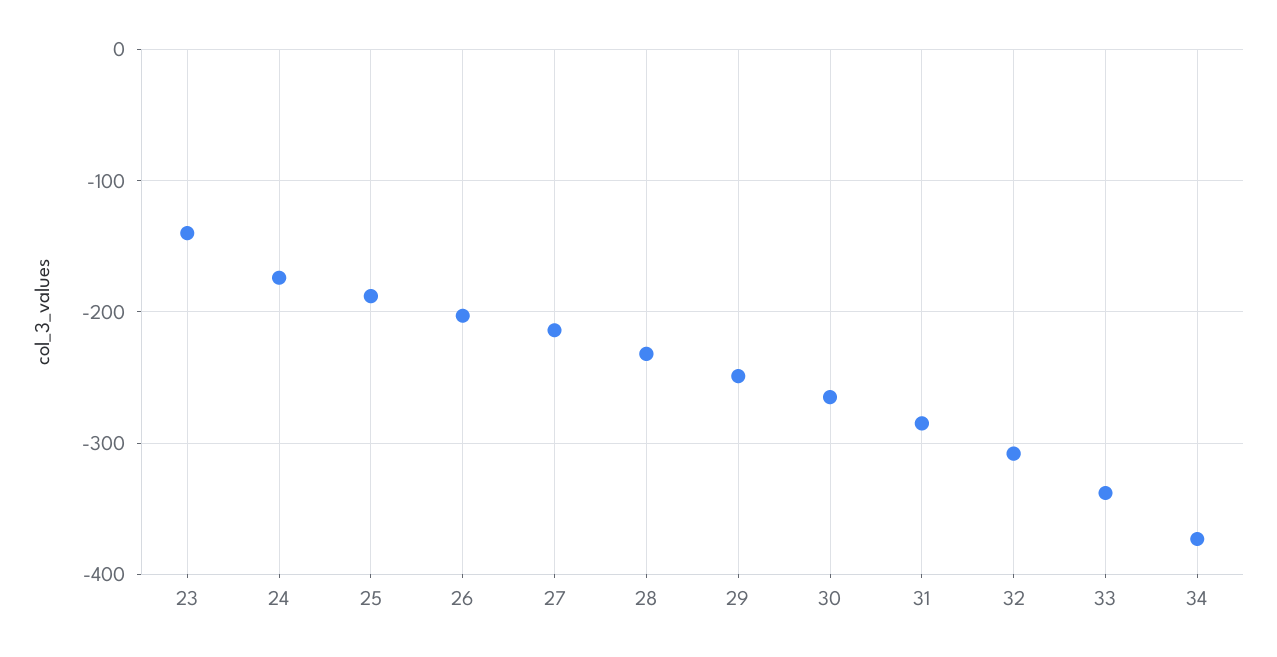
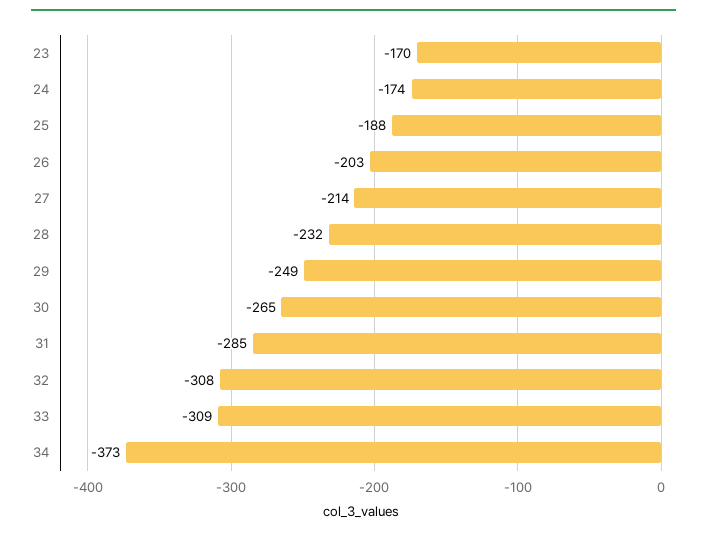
23: -140 -> -170
33: -340 -> -309

